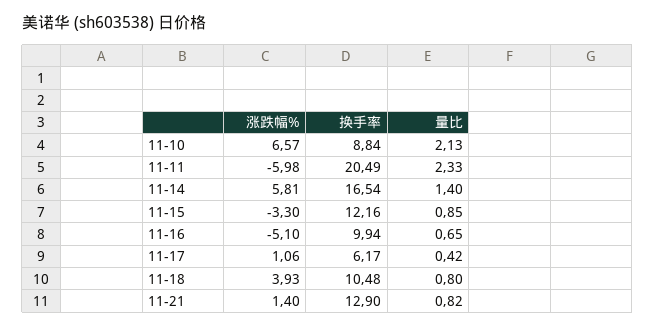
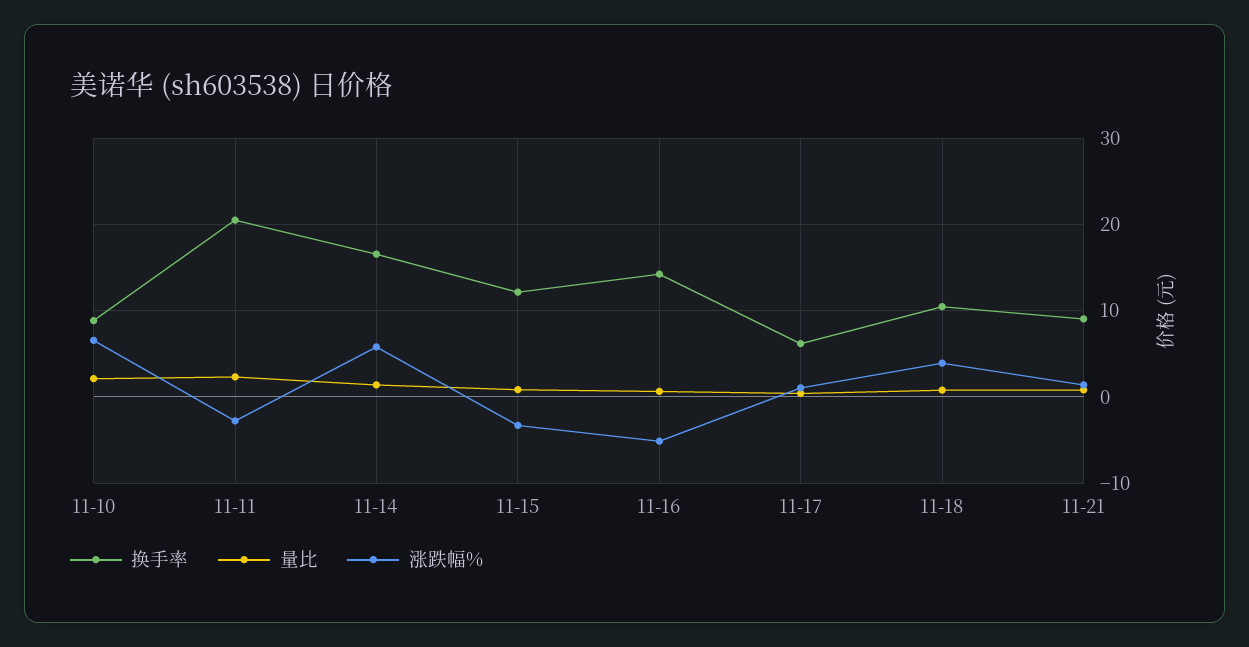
涨跌幅%, 11-11: -5.98 -> -3
换手率, 11-16: 9.94 -> 14
换手率, 11-21: 12.9 -> 9

